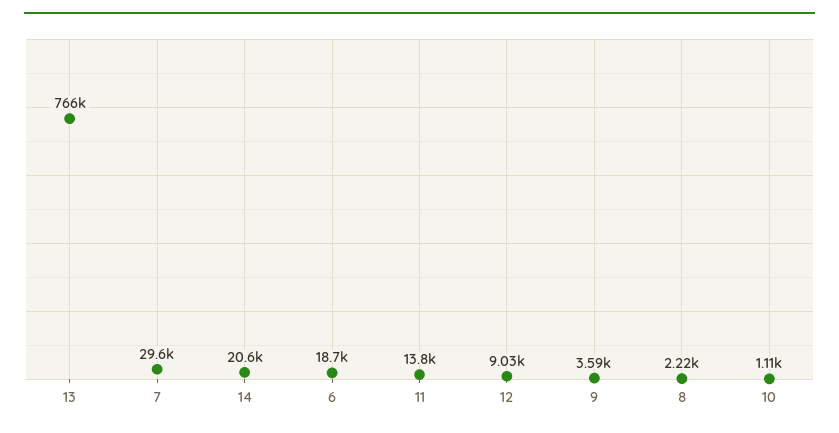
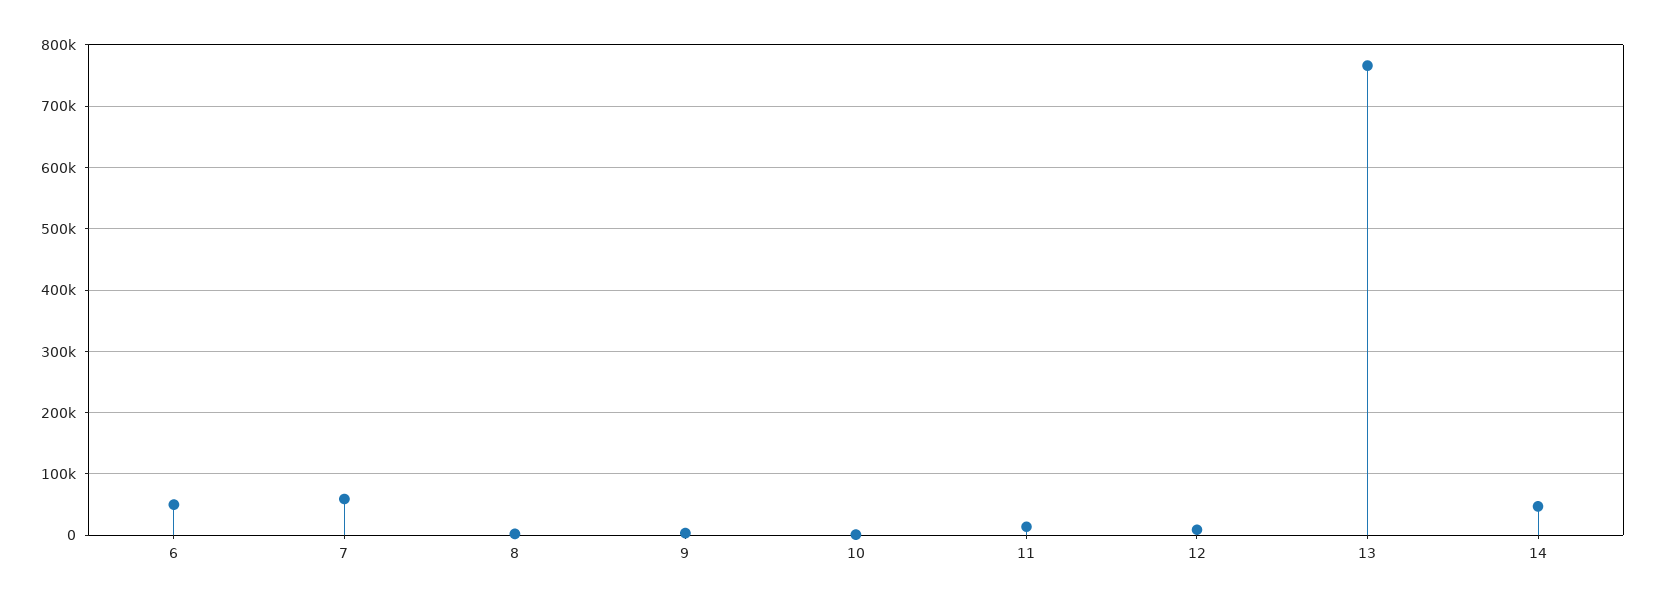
7: 29600 -> 60000
14: 20600 -> 50000
6: 18700 -> 50000

